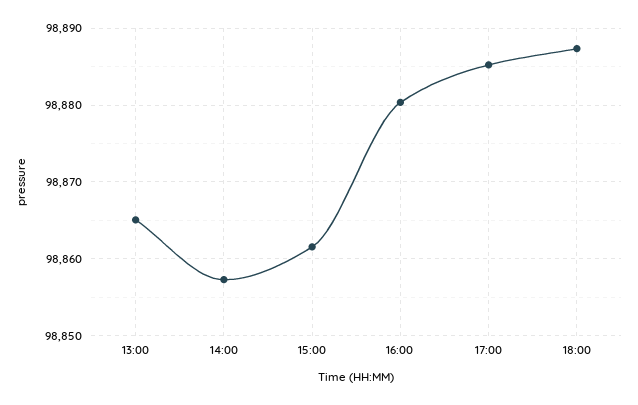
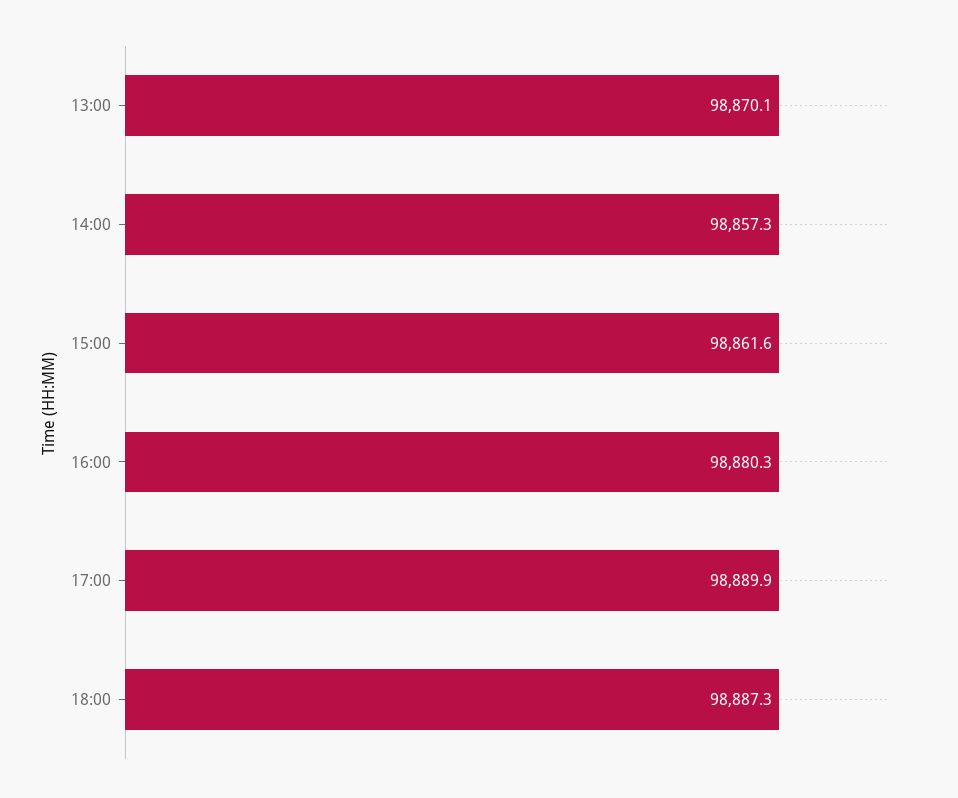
13:00: 98865 -> 98870.1
17:00: 98885 -> 98889.9

